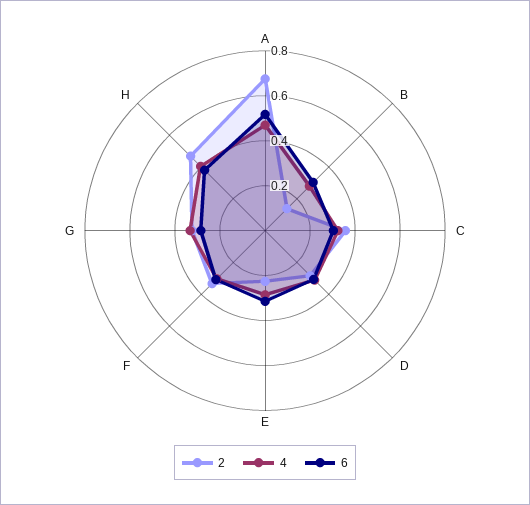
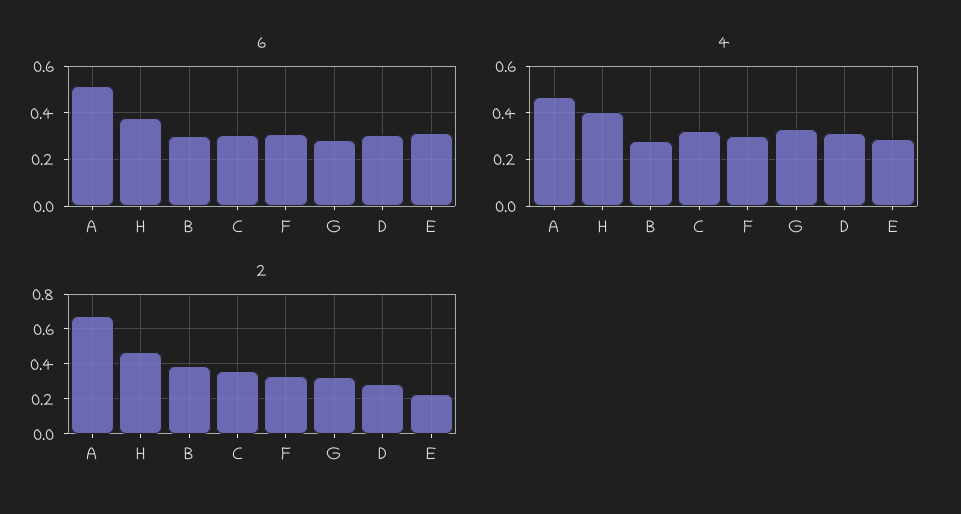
2, B: 0.15 -> 0.4

